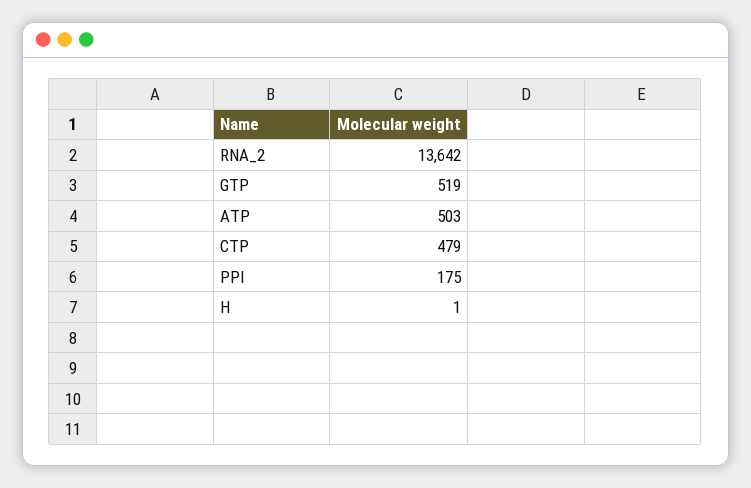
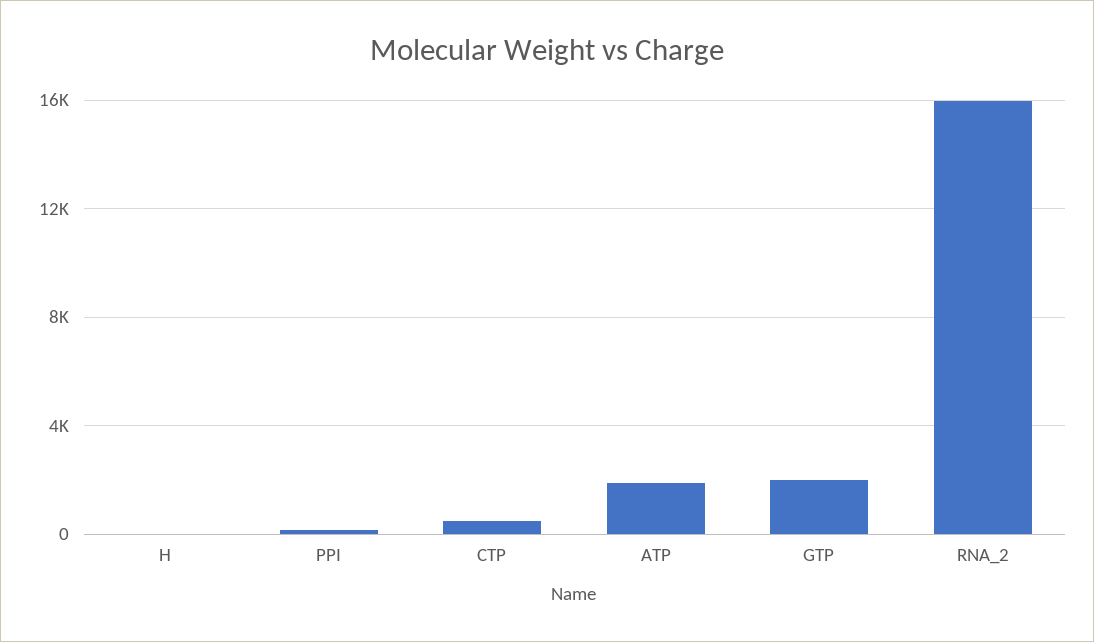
RNA_2: 13642 -> 16000
GTP: 519 -> 2000
ATP: 503 -> 2000

